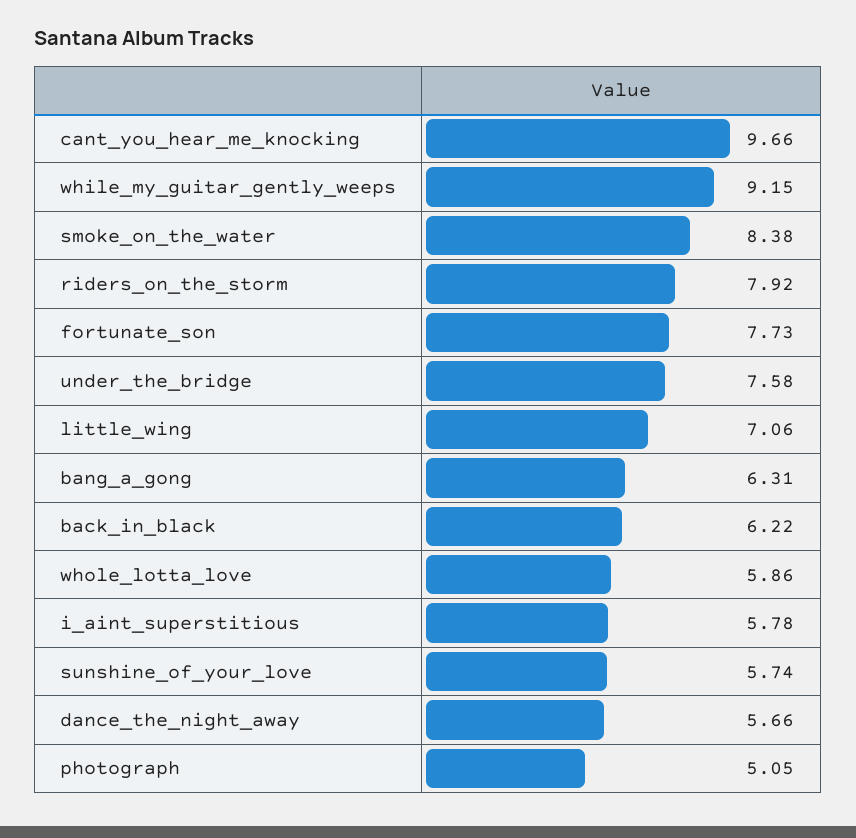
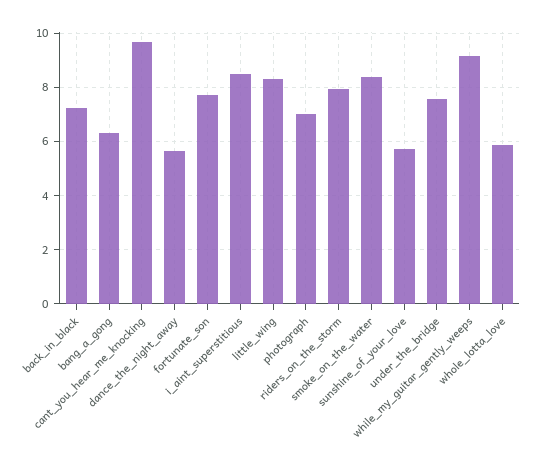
little_wing: 7.06 -> 8.25
back_in_black: 6.22 -> 7.25
i_aint_superstitious: 5.78 -> 8.5
photograph: 5.05 -> 7

